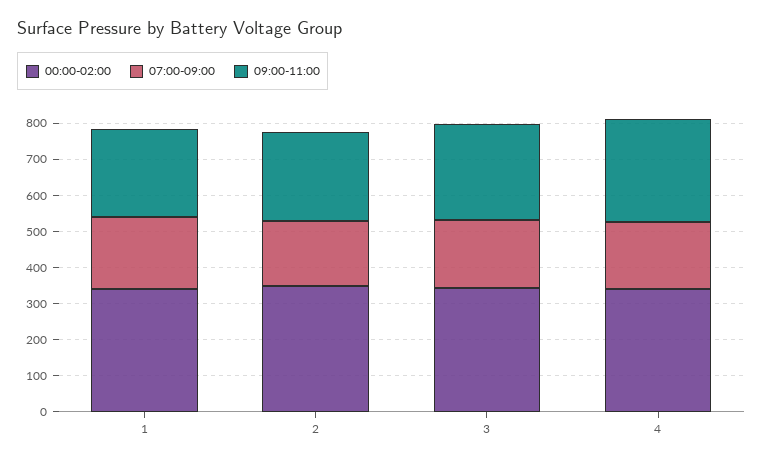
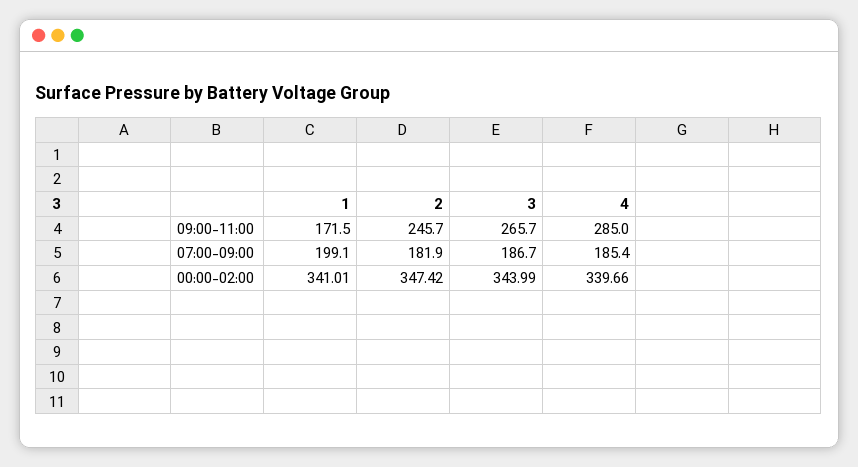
09:00-11:00, 1: 250 -> 171.5

